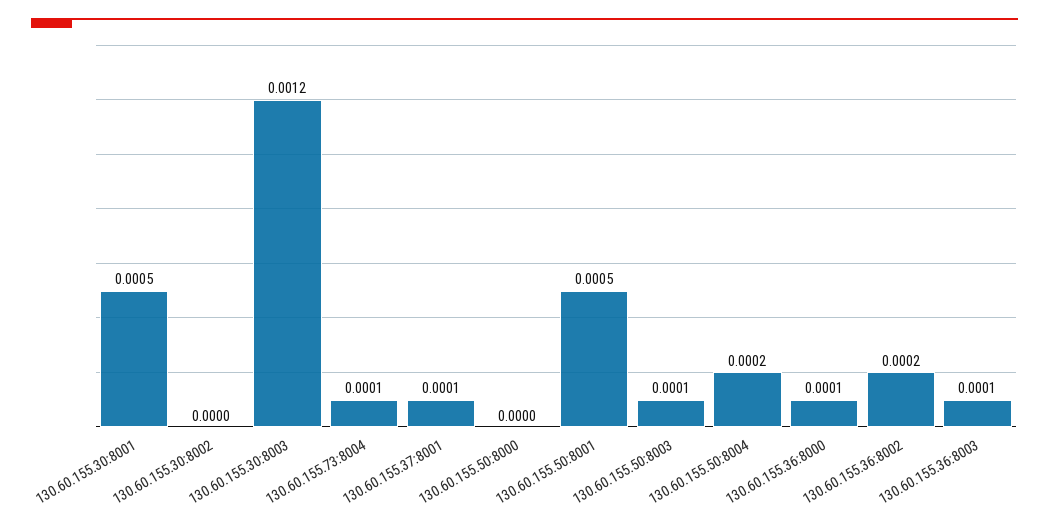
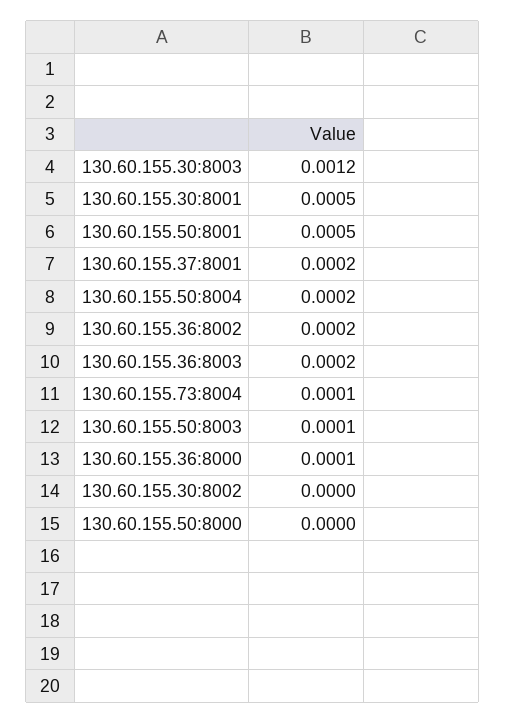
130.60.155.37:8001: 0.0001 -> 0.0002
130.60.155.36:8003: 0.0001 -> 0.0002

